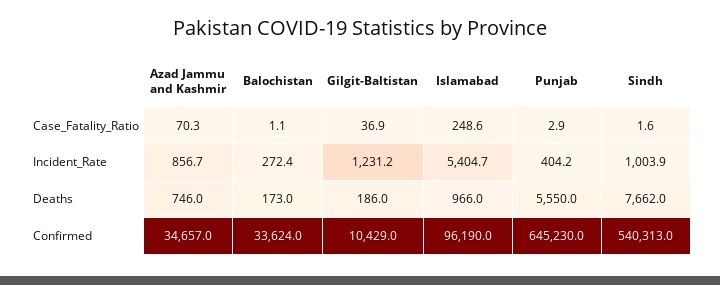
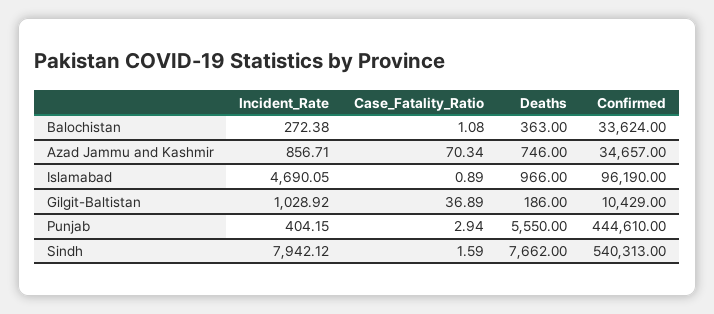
Islamabad, Case_Fatality_Ratio: 248.6 -> 0.89
Gilgit-Baltistan, Incident_Rate: 1231.2 -> 1028.92
Islamabad, Incident_Rate: 5404.7 -> 4690.05
Sindh, Incident_Rate: 1003.9 -> 7942.12
Balochistan, Deaths: 173 -> 363
Punjab, Confirmed: 645230 -> 444610

